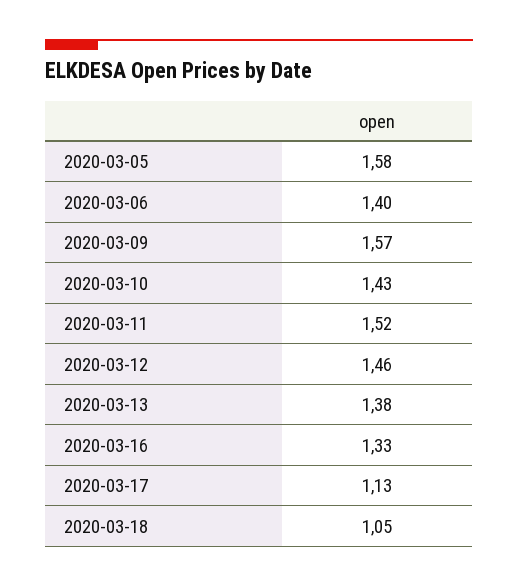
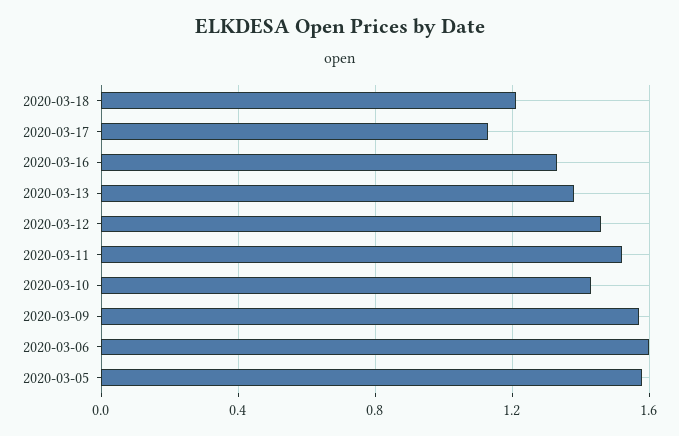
2020-03-06: 1.4 -> 1.6
2020-03-18: 1.05 -> 1.2

